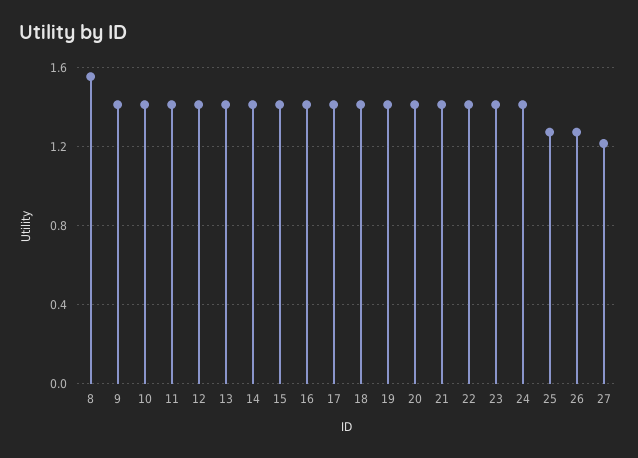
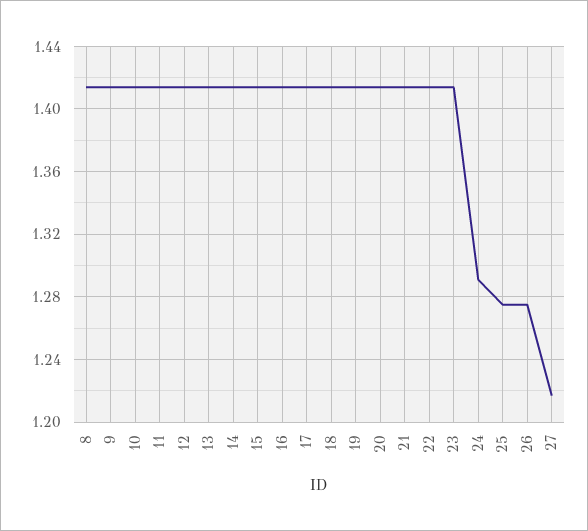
8: 1.55 -> 1.415
24: 1.4 -> 1.29

